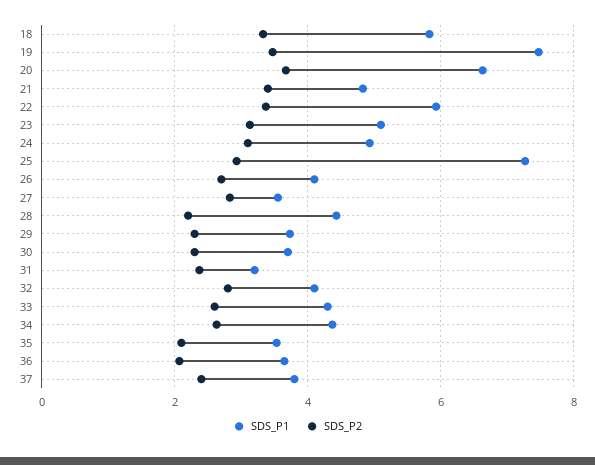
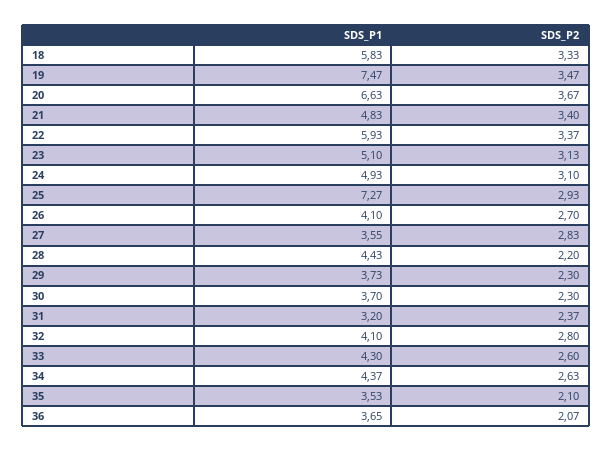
SDS_P1, 37: 3.8 -> none
SDS_P2, 37: 2.4 -> none

